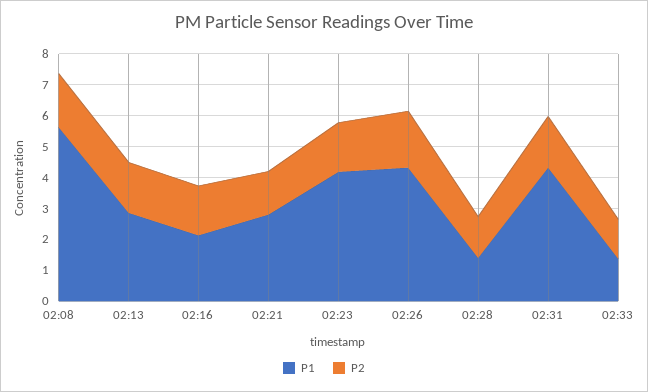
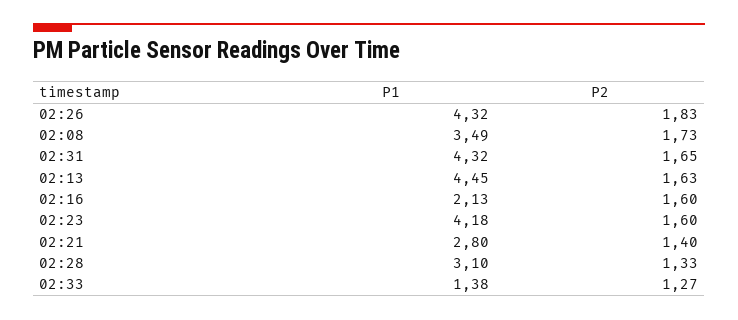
P1, 02:08: 5.5 -> 3.49
P1, 02:13: 3 -> 4.45
P1, 02:28: 1.5 -> 3.1

